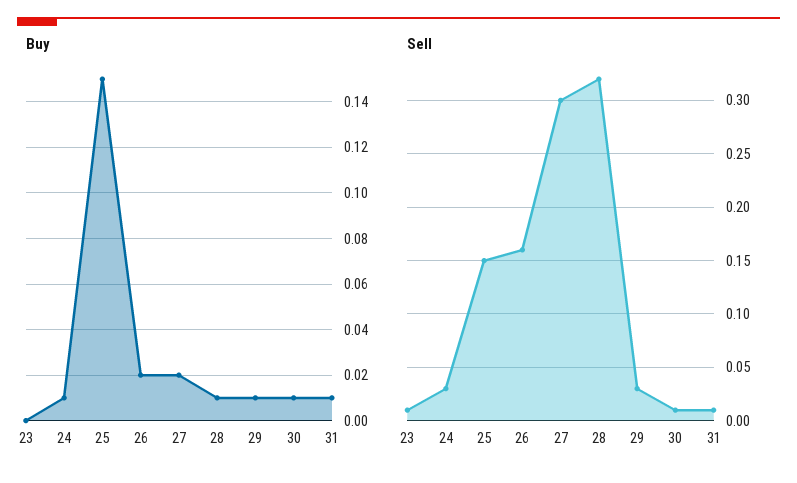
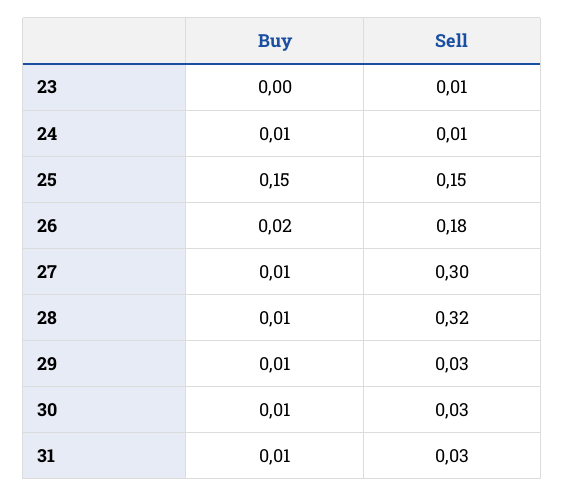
Buy, 27: 0.02 -> 0.01
Sell, 24: 0.03 -> 0.01
Sell, 26: 0.16 -> 0.18
Sell, 30: 0.01 -> 0.03
Sell, 31: 0.01 -> 0.03

